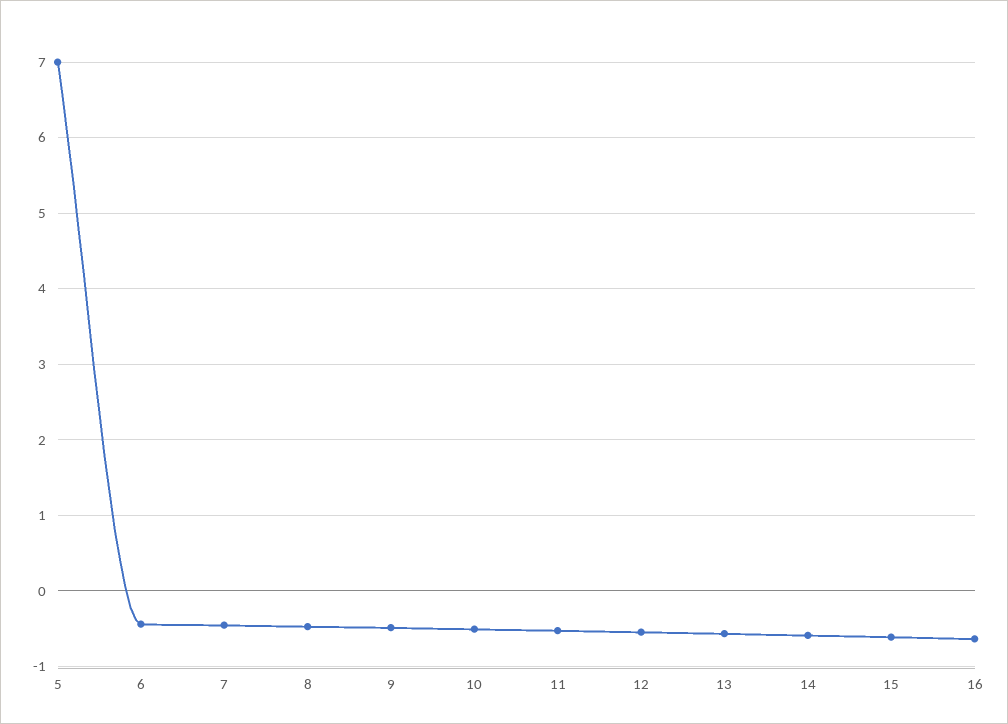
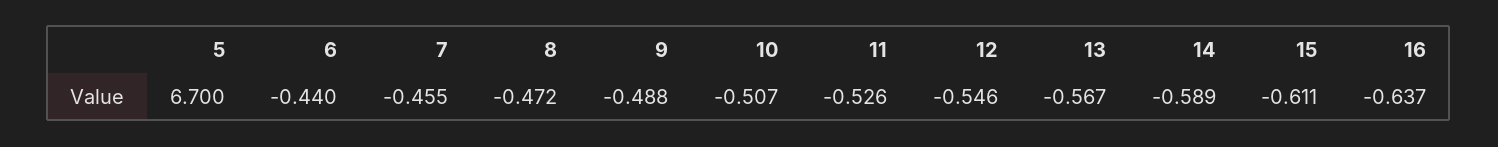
5: 7 -> 6.7

